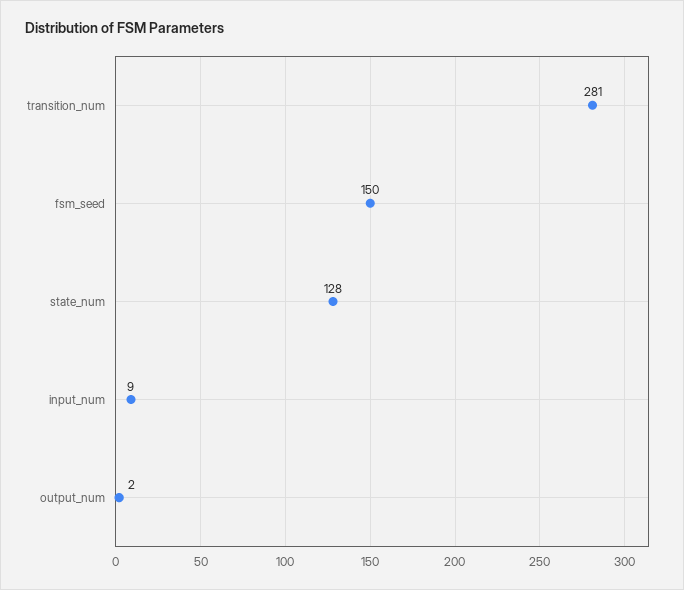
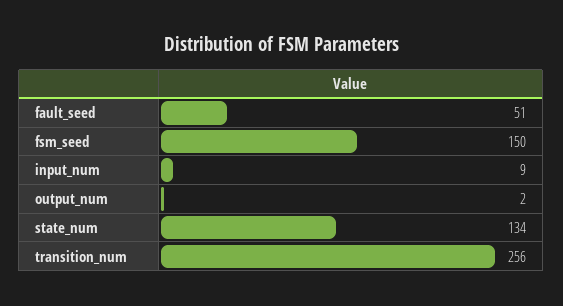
transition_num: 281 -> 256
state_num: 128 -> 134
fault_seed: none -> 51

